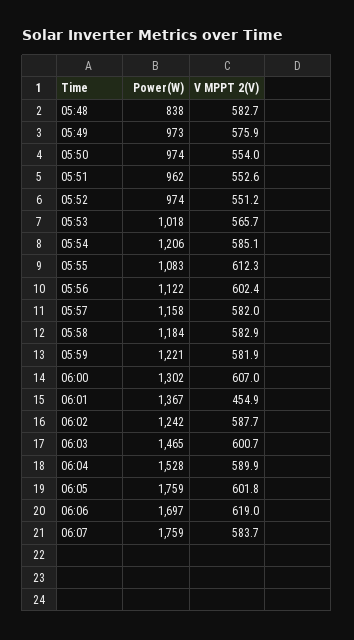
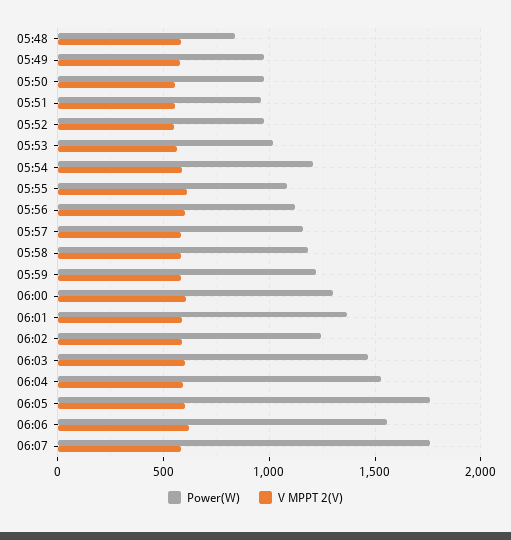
V MPPT 2(V), 06:01: 454.9 -> 600
Power(W), 06:06: 1697 -> 1550

